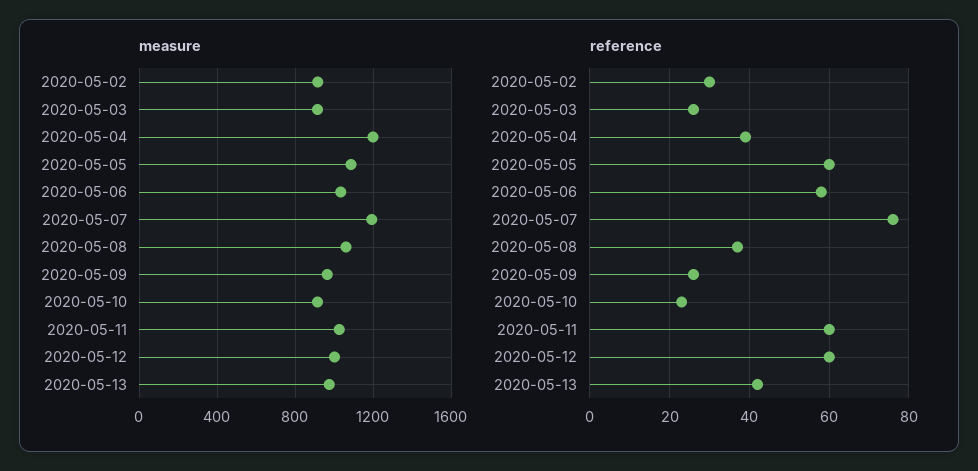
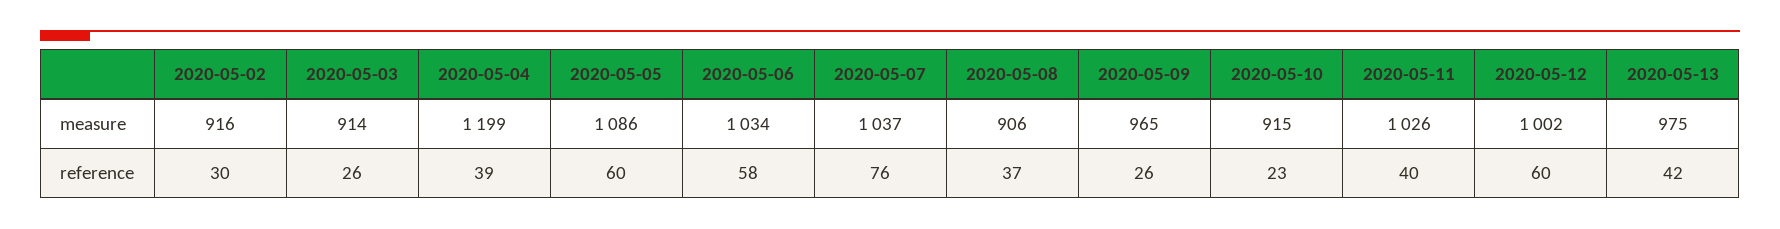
measure, 2020-05-07: 1200 -> 1037
measure, 2020-05-08: 1050 -> 906
reference, 2020-05-11: 60 -> 40

